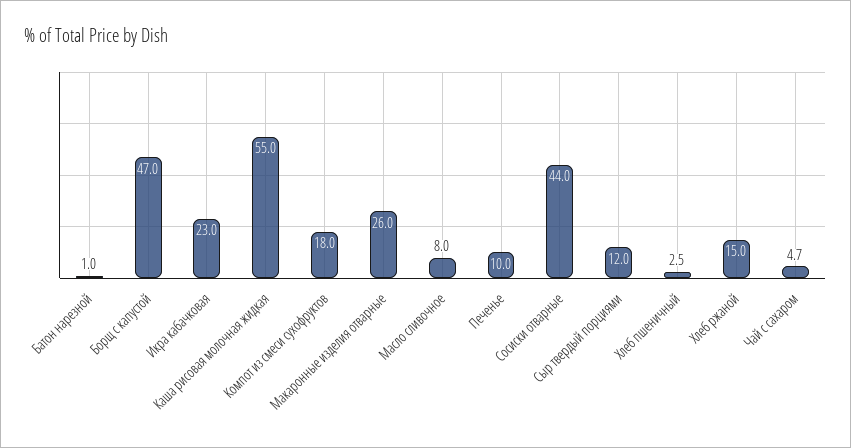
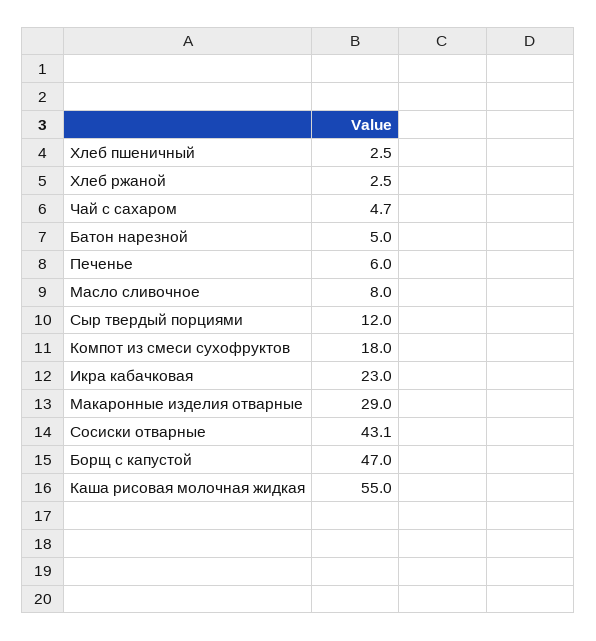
Батон нарезной: 1 -> 5
Макаронные изделия отварные: 26 -> 29
Печенье: 10 -> 6
Сосиски отварные: 44 -> 43.1
Хлеб ржаной: 15 -> 2.5

